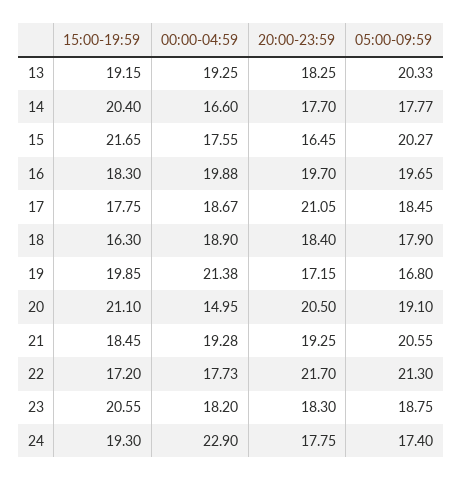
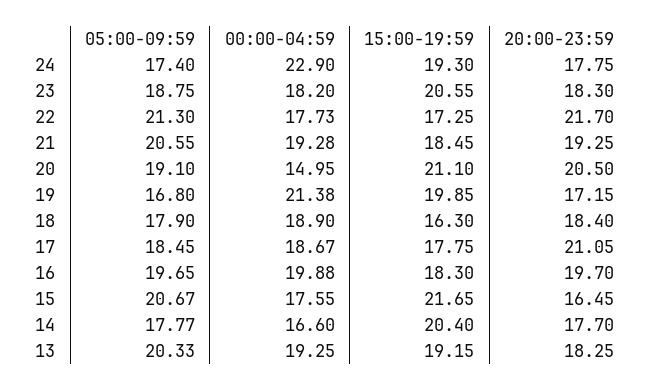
05:00-09:59, 15: 20.27 -> 20.67
15:00-19:59, 22: 17.2 -> 17.25

